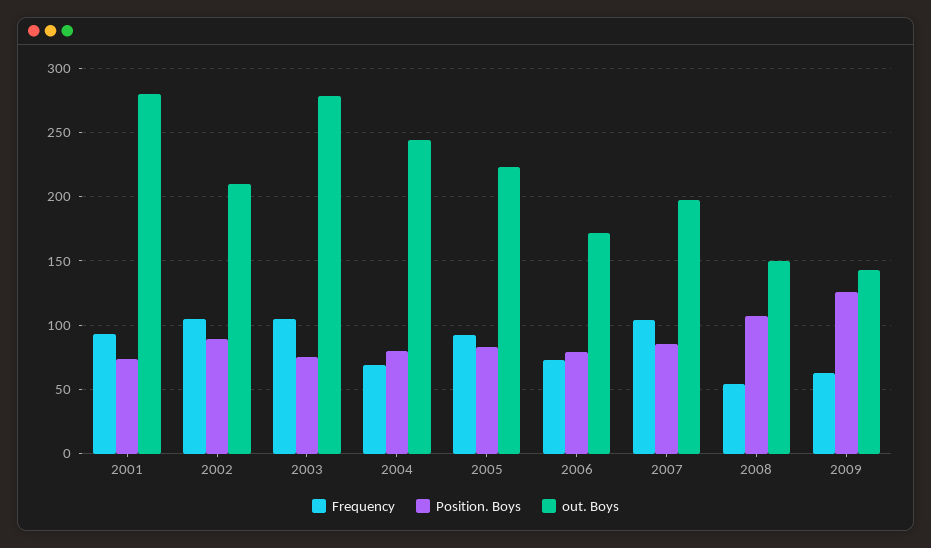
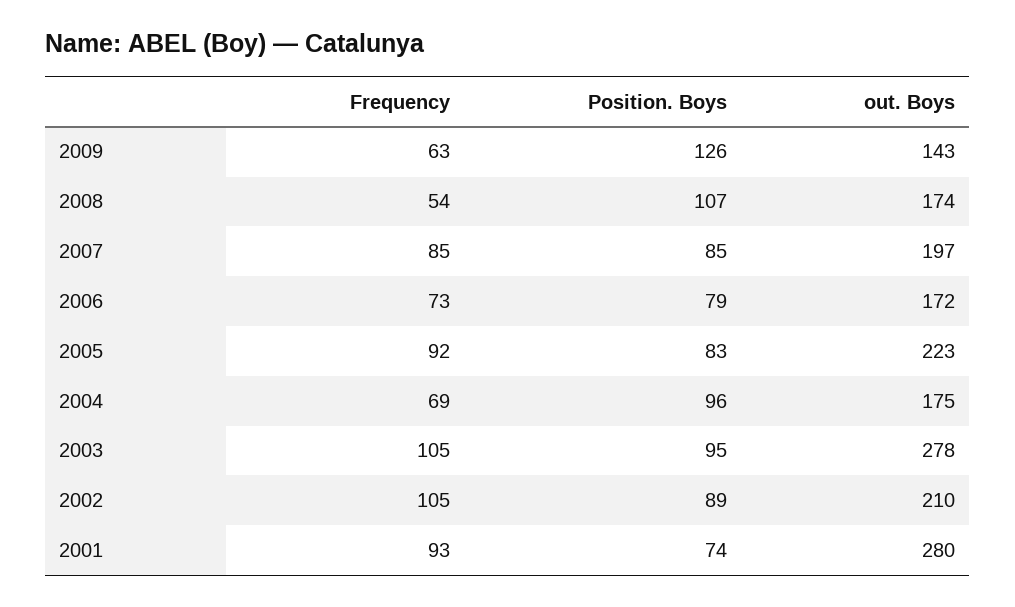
Position. Boys, 2003: 75 -> 95
Position. Boys, 2004: 80 -> 96
out. Boys, 2004: 245 -> 175
Frequency, 2007: 105 -> 85
out. Boys, 2008: 150 -> 174

